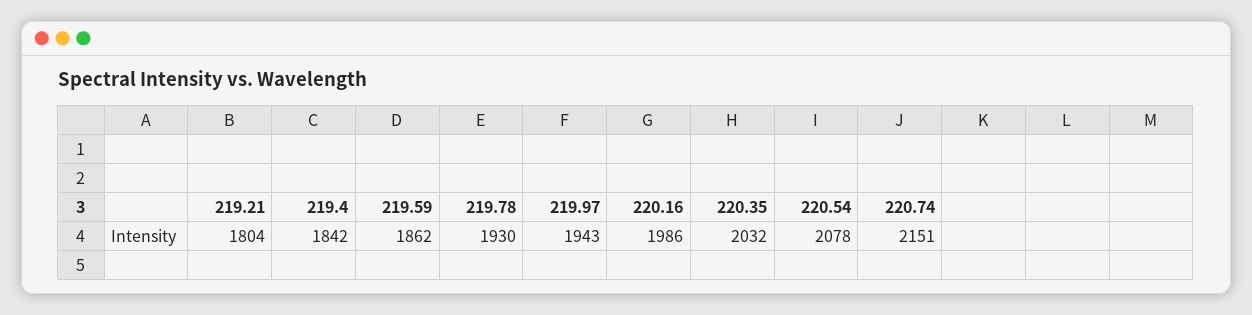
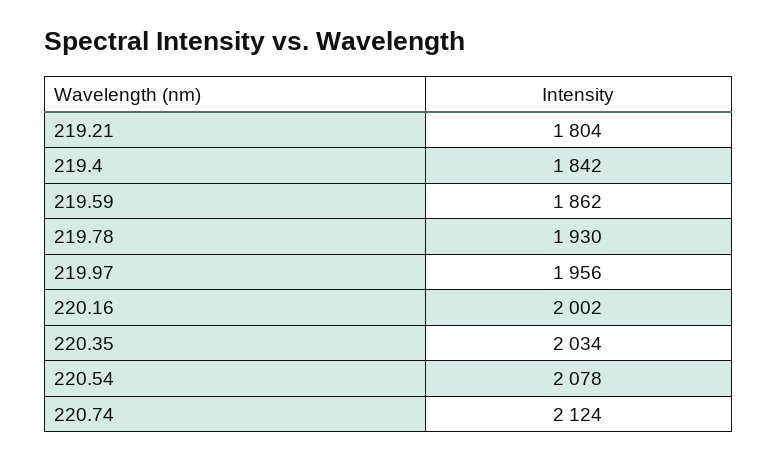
219.97: 1943 -> 1956
220.16: 1986 -> 2002
220.35: 2032 -> 2034
220.74: 2151 -> 2124

